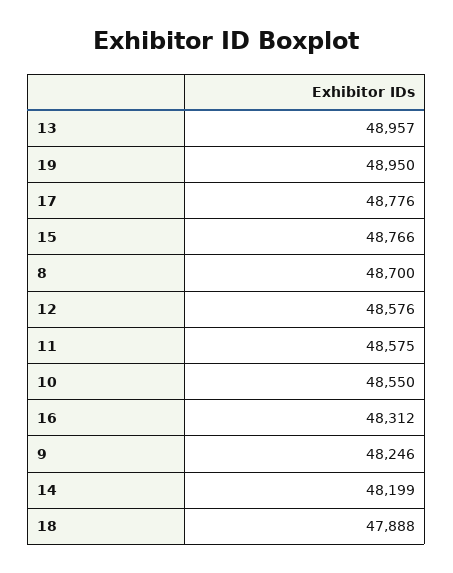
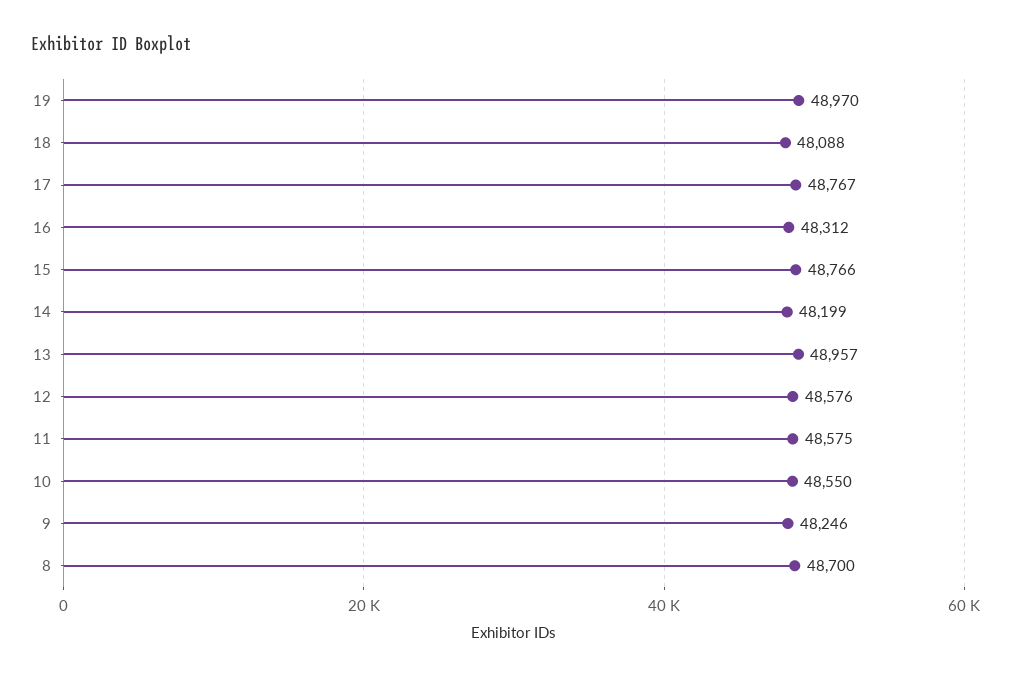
19: 48950 -> 48970
17: 48776 -> 48767
18: 47888 -> 48088

